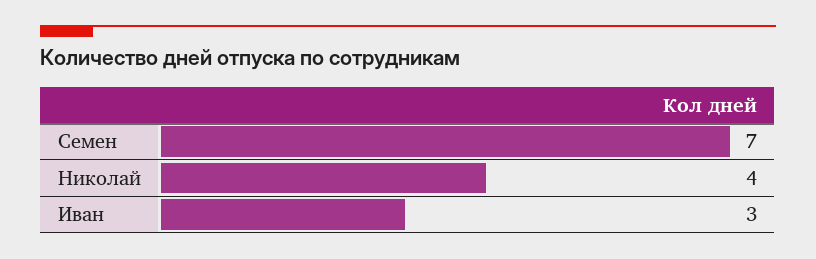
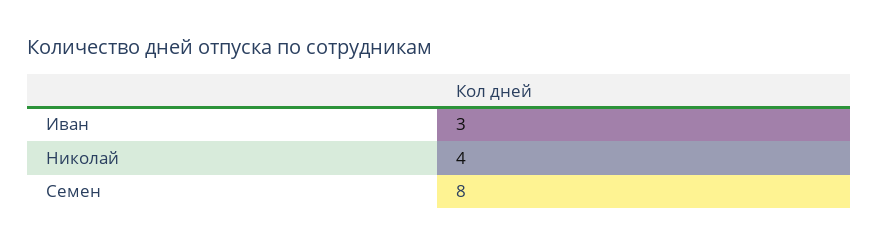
Семен: 7 -> 8

